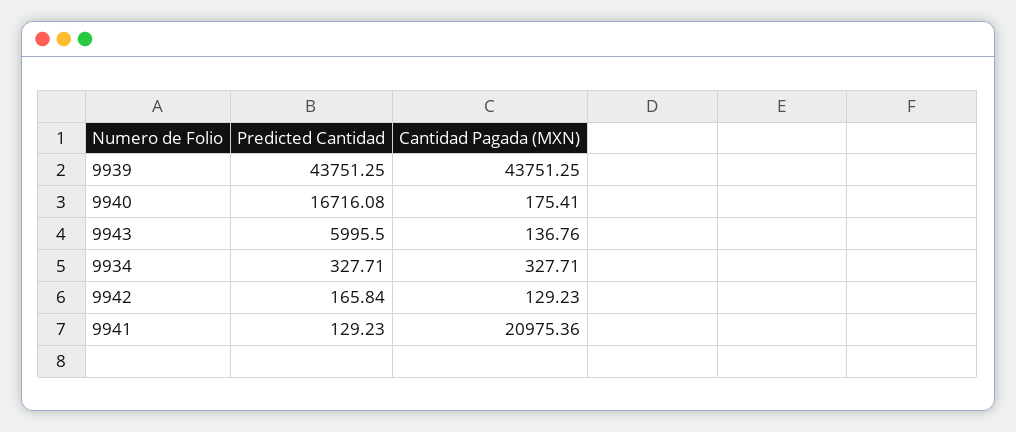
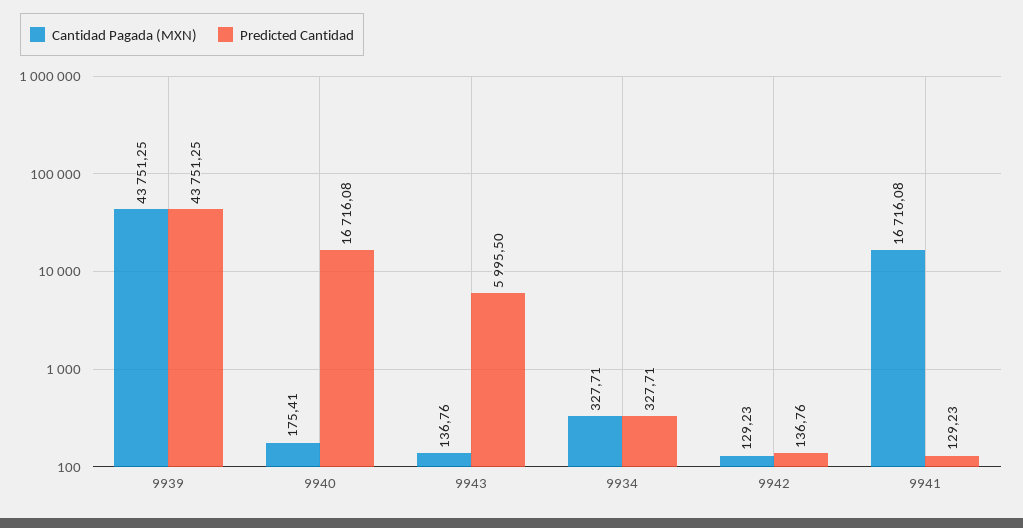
Predicted Cantidad, 9942: 165.84 -> 136.76
Cantidad Pagada (MXN), 9941: 20975.36 -> 16716.08

